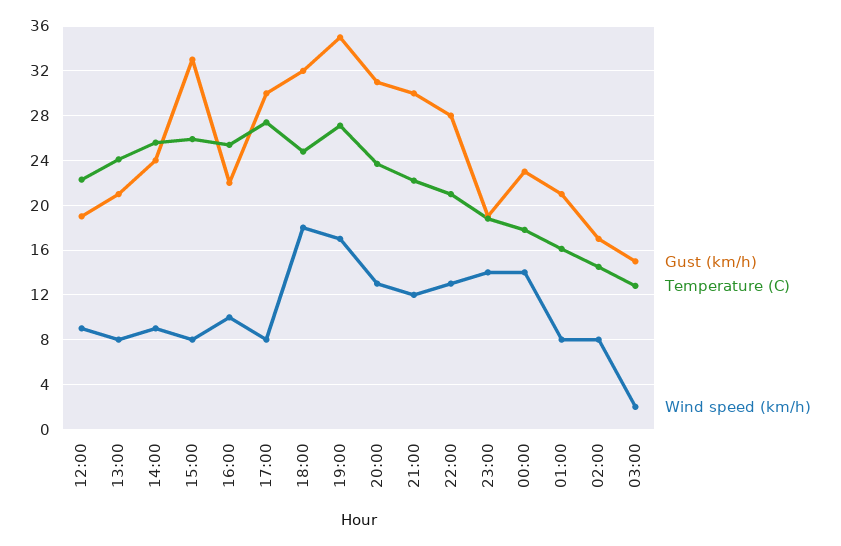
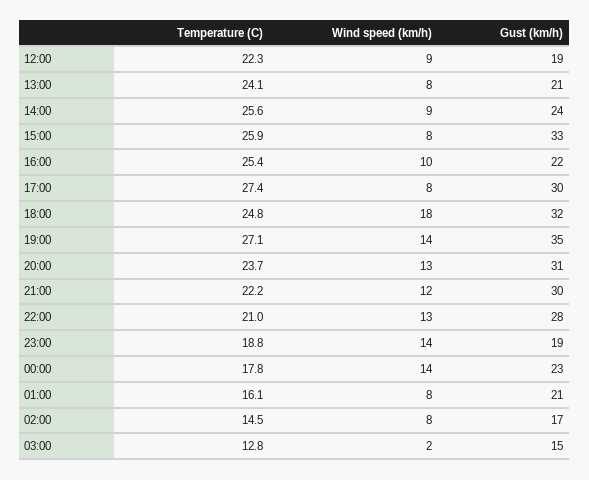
Wind speed (km/h), 19:00: 17 -> 14

